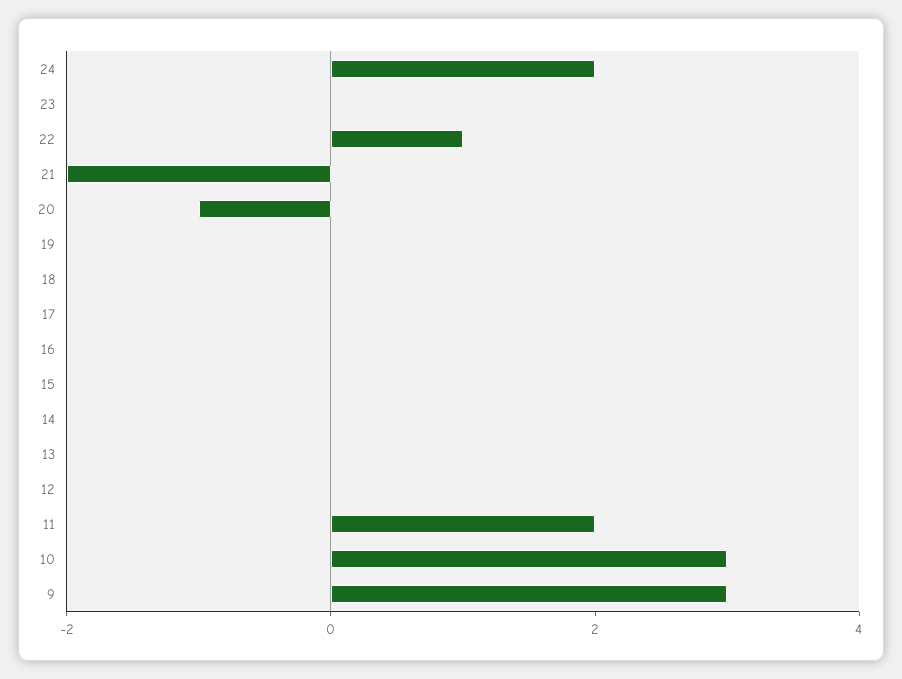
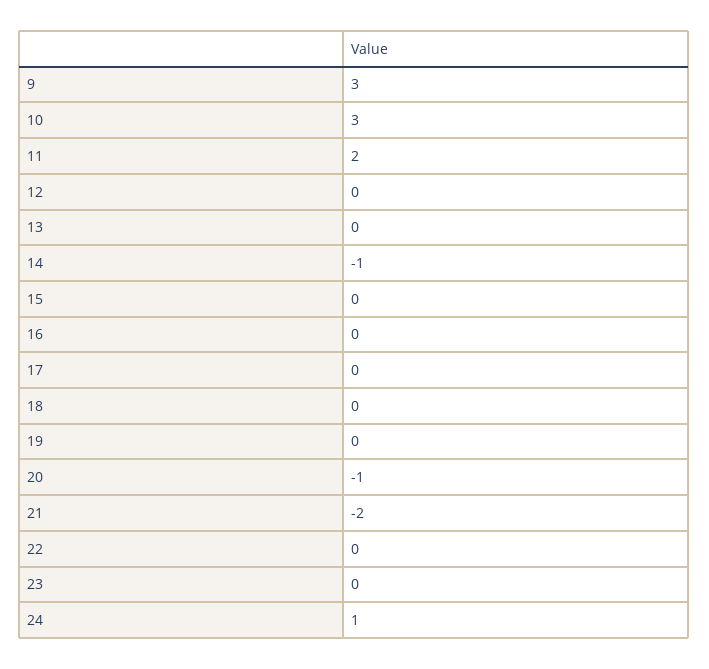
24: 2 -> 1
22: 1 -> 0
14: 0 -> -1

